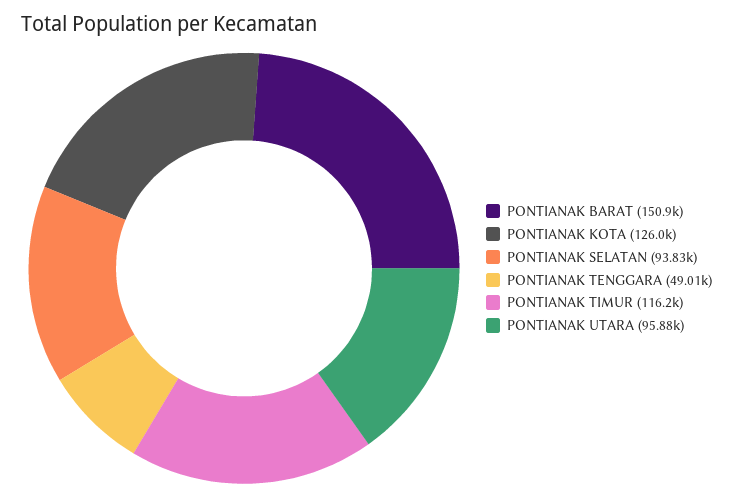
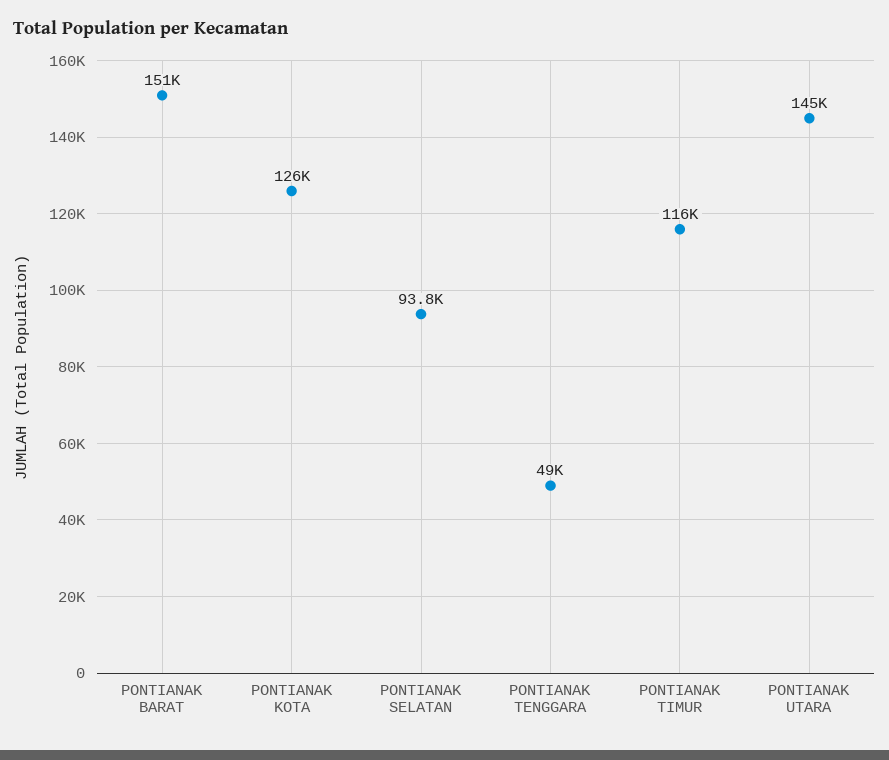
PONTIANAK UTARA: 95880 -> 145000

